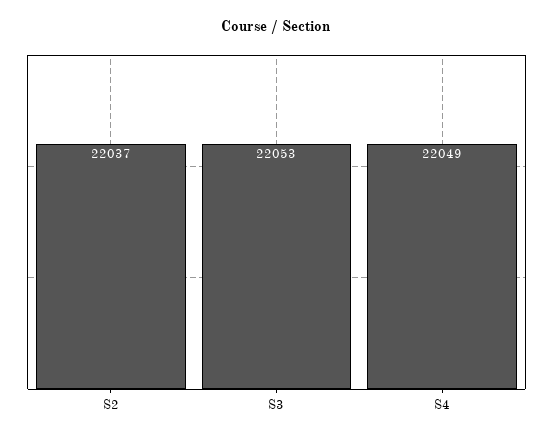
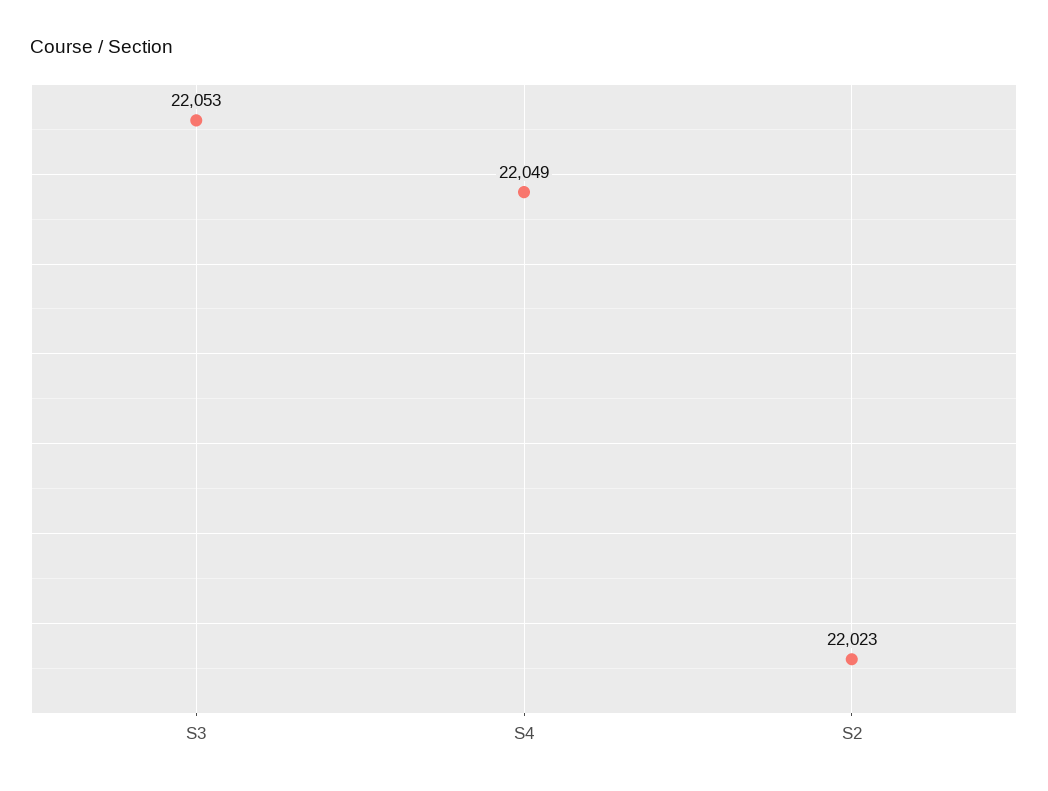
S2: 22037 -> 22023

